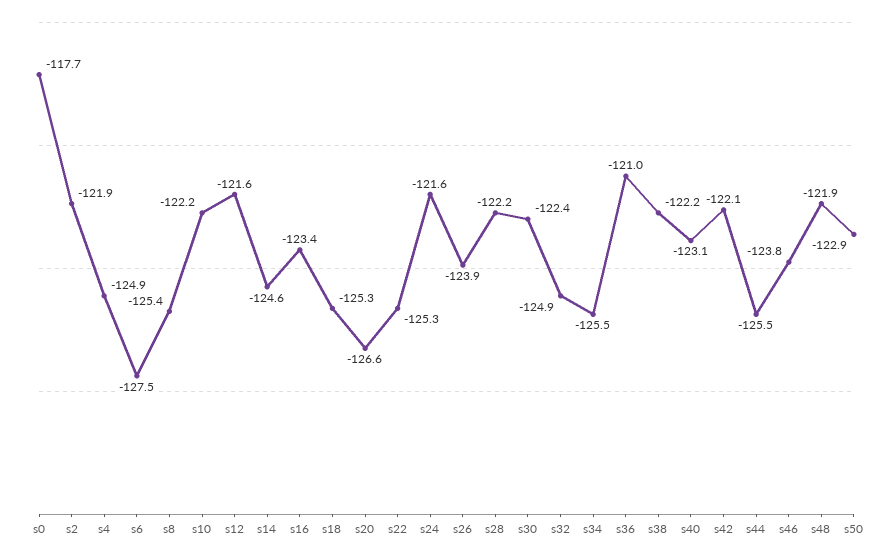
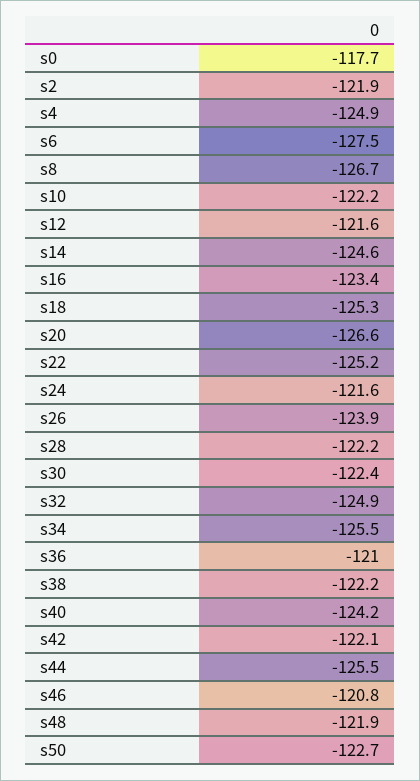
s8: -125.4 -> -126.7
s22: -125.3 -> -125.2
s40: -123.1 -> -124.2
s46: -123.8 -> -120.8
s50: -122.9 -> -122.7

